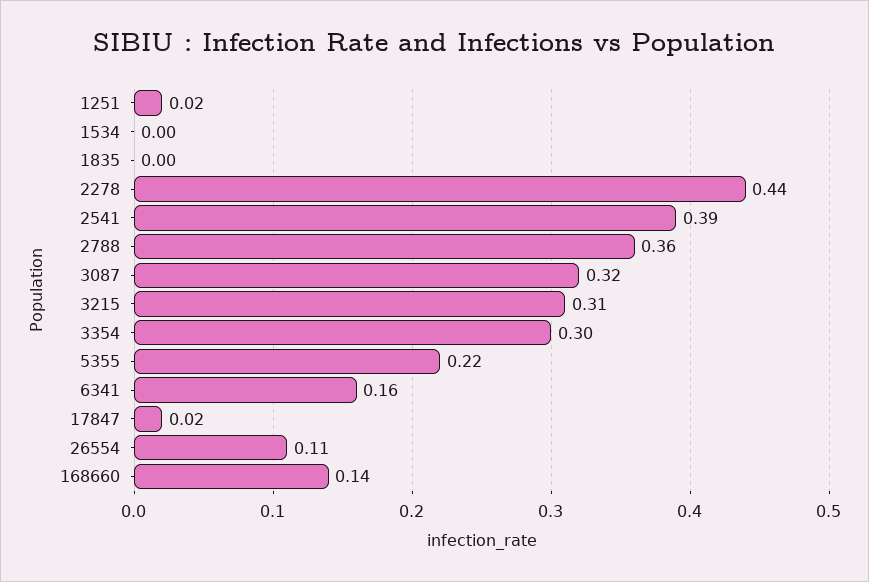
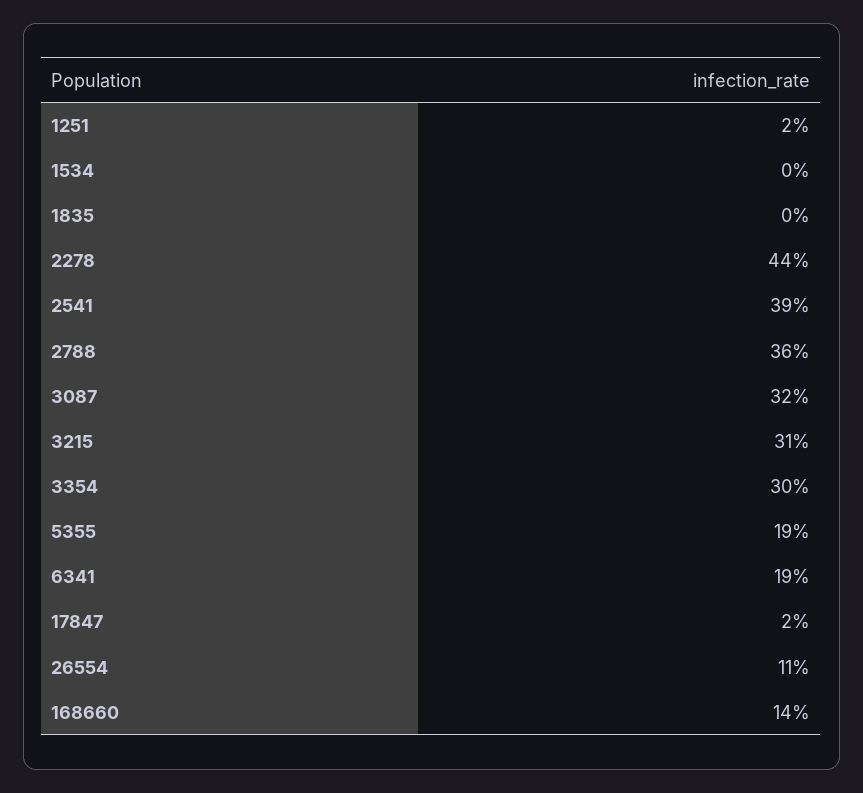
5355: 0.22 -> 0.19
6341: 0.16 -> 0.19

